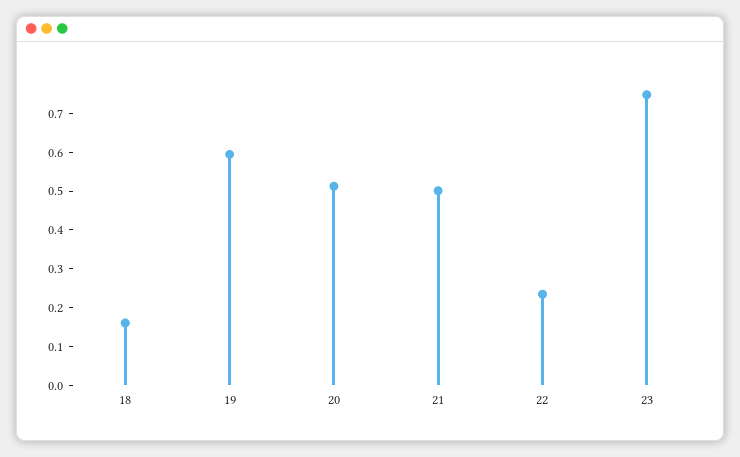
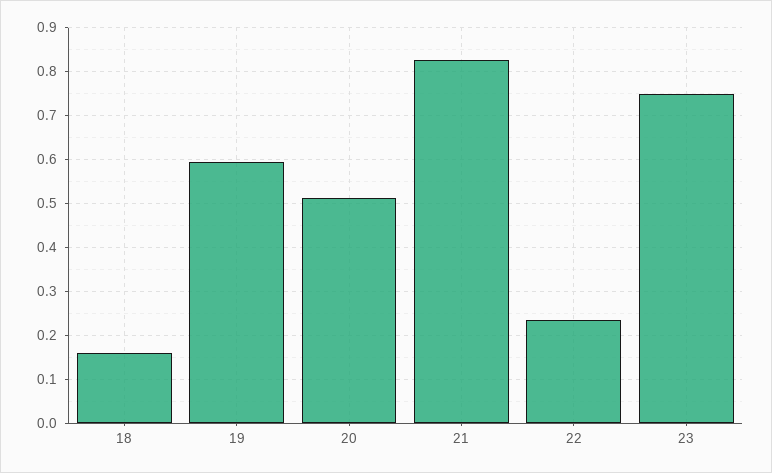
21: 0.5 -> 0.82

